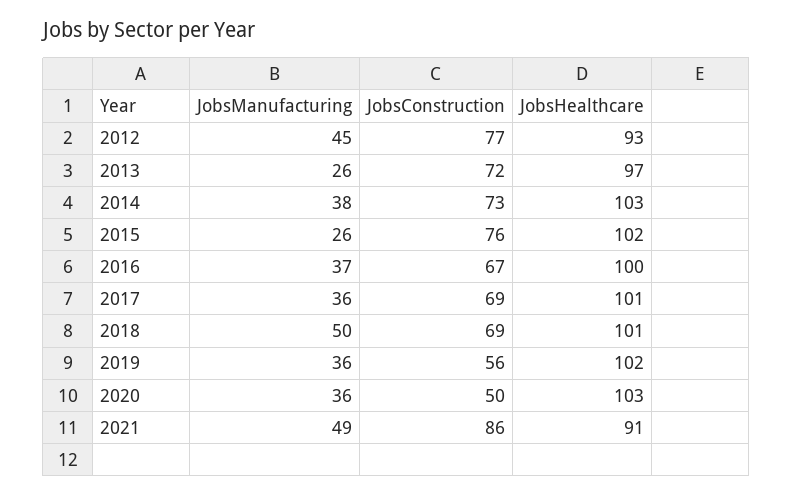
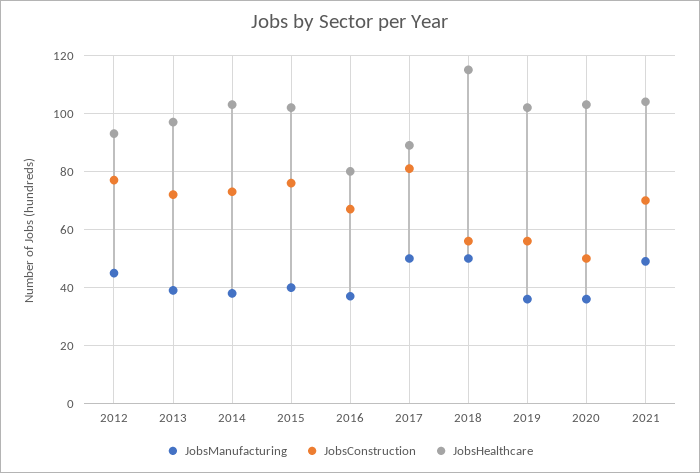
JobsManufacturing, 2013: 26 -> 40
JobsManufacturing, 2015: 26 -> 40
JobsHealthcare, 2016: 100 -> 80
JobsManufacturing, 2017: 36 -> 50
JobsConstruction, 2017: 69 -> 80
JobsHealthcare, 2017: 101 -> 90
JobsConstruction, 2018: 69 -> 55
JobsHealthcare, 2018: 101 -> 115
JobsConstruction, 2021: 86 -> 70
JobsHealthcare, 2021: 91 -> 105

